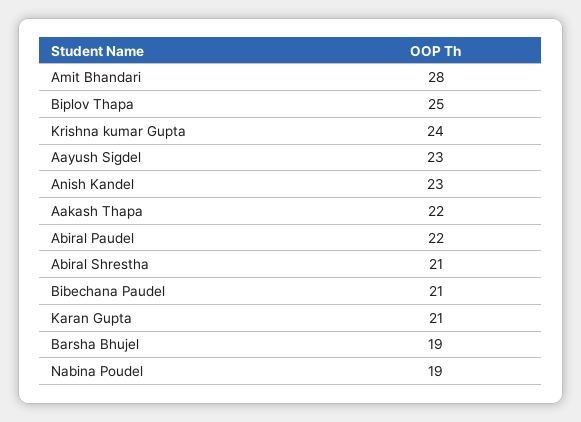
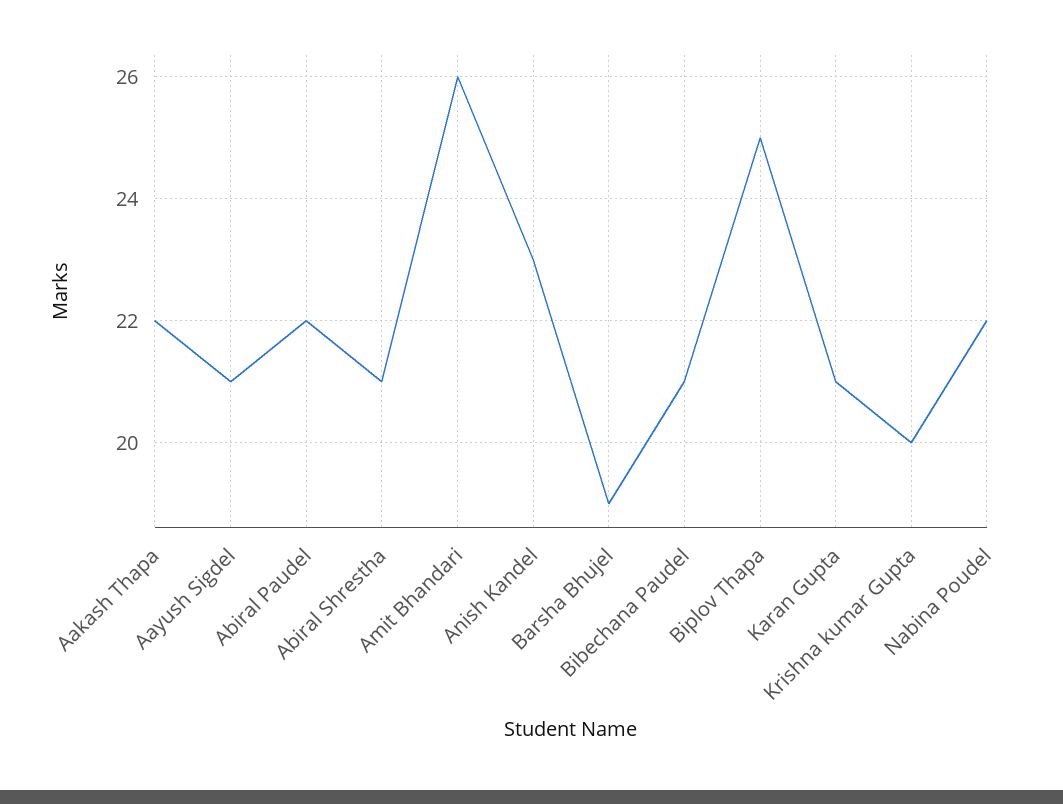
Amit Bhandari: 28 -> 26
Krishna kumar Gupta: 24 -> 20
Aayush Sigdel: 23 -> 21
Nabina Poudel: 19 -> 22

